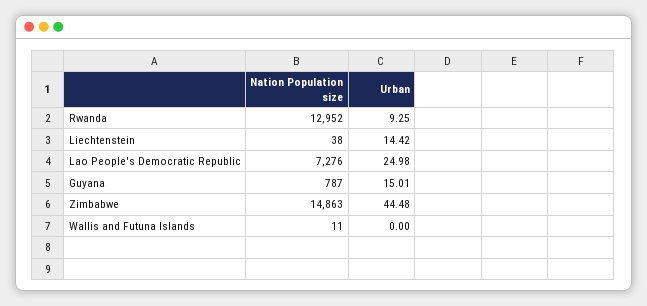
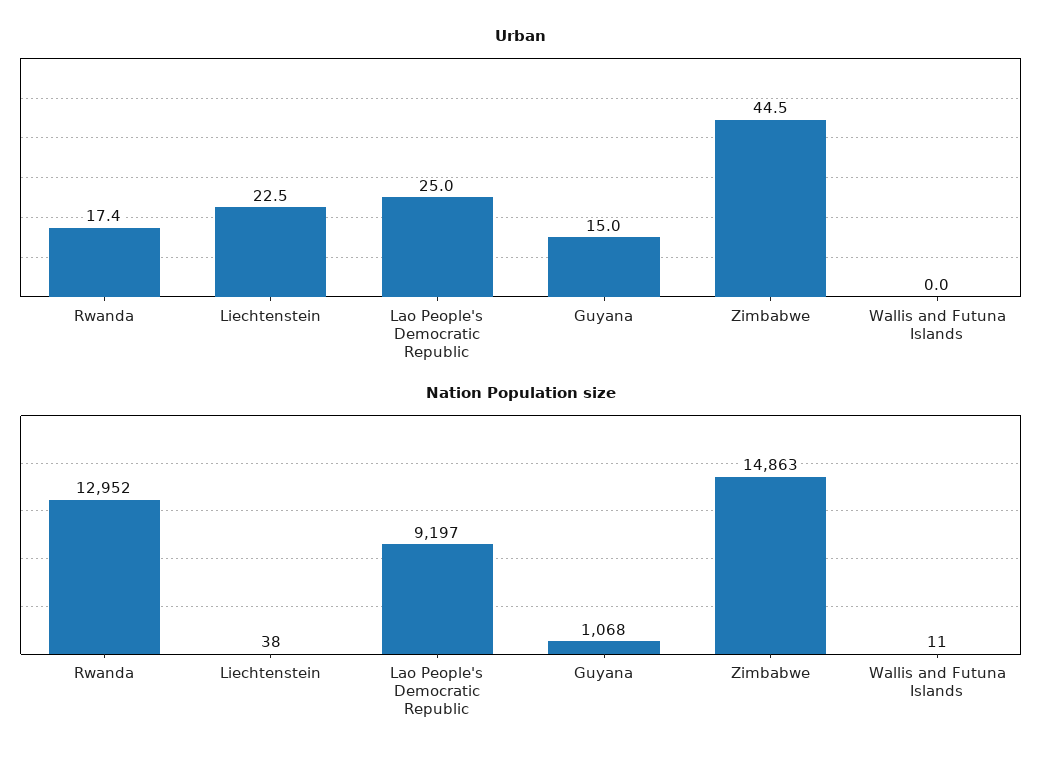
Urban, Rwanda: 9.25 -> 17.4
Urban, Liechtenstein: 14.42 -> 22.5
Nation Population size, Lao People's Democratic Republic: 7276 -> 9197
Nation Population size, Guyana: 787 -> 1068

